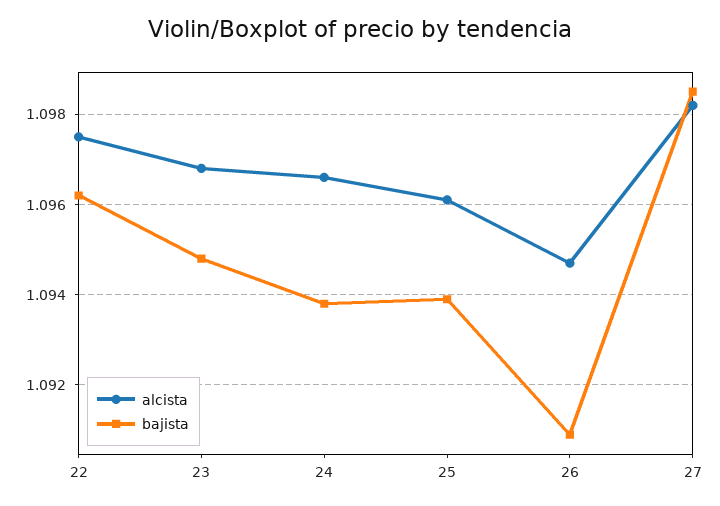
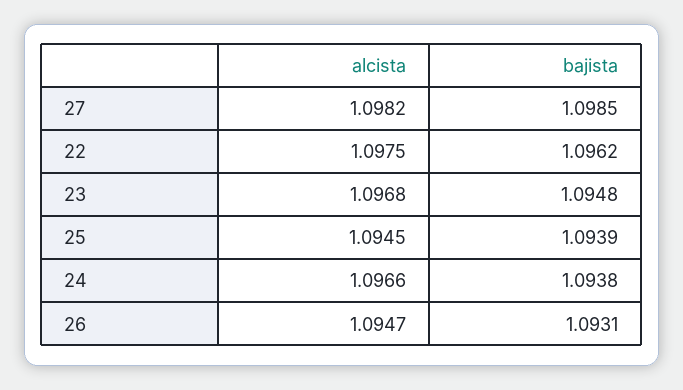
alcista, 25: 1.096 -> 1.0945
bajista, 26: 1.091 -> 1.0931

